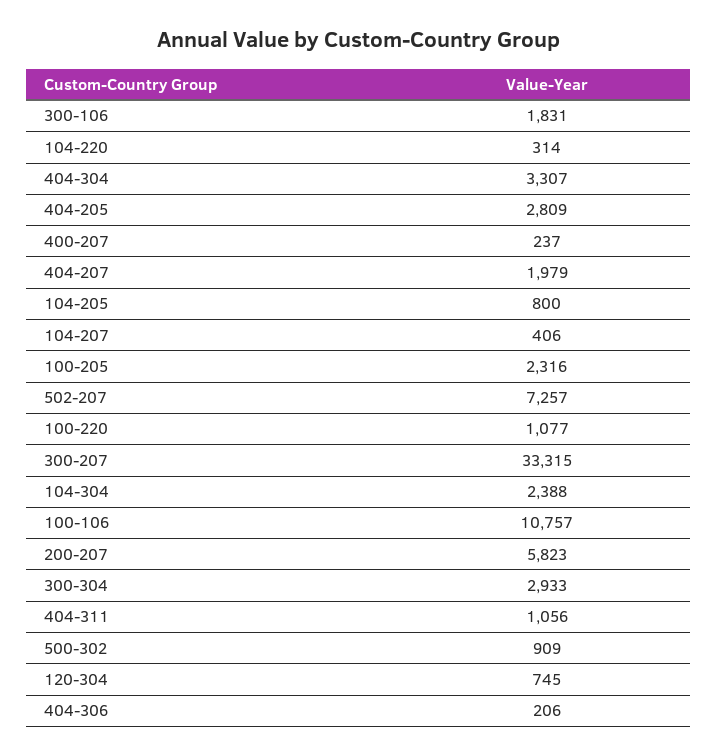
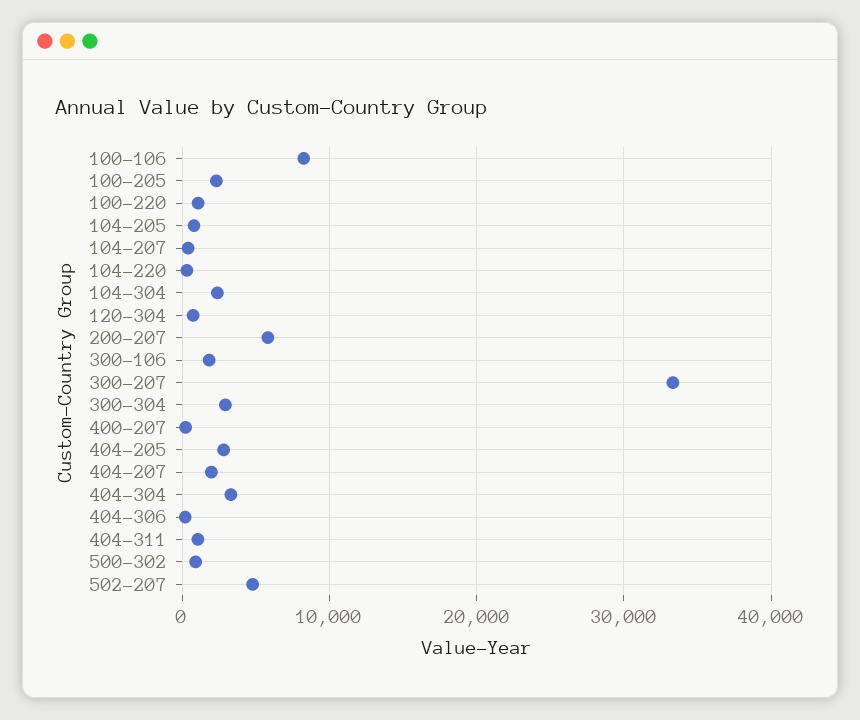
502-207: 7257 -> 5000
100-106: 10757 -> 8000

